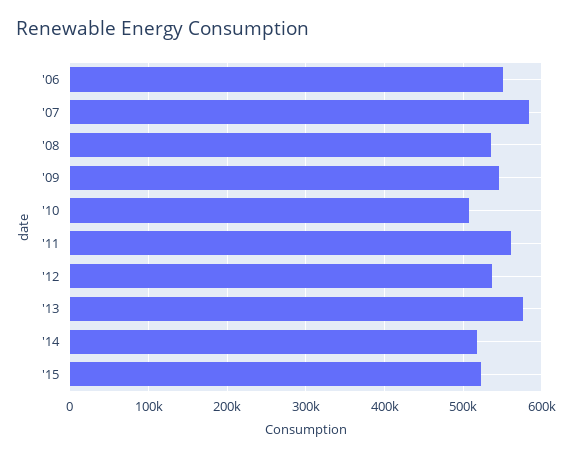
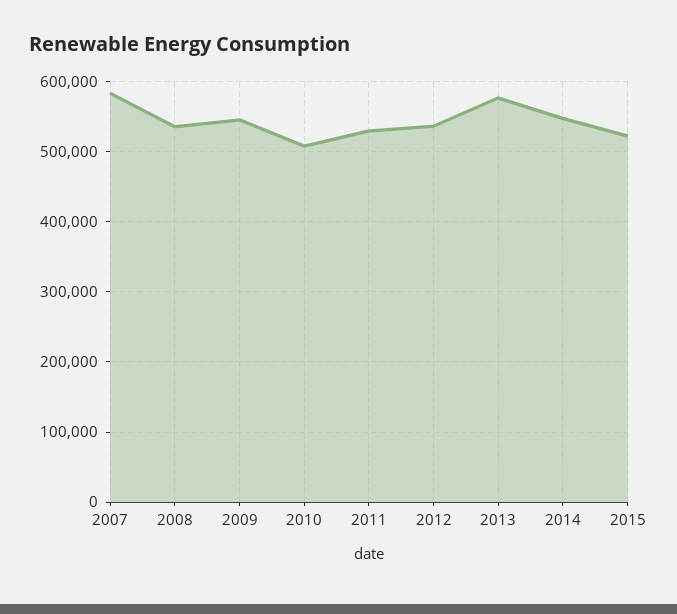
'06: 550000 -> none
'11: 560000 -> 530000
'14: 520000 -> 550000

